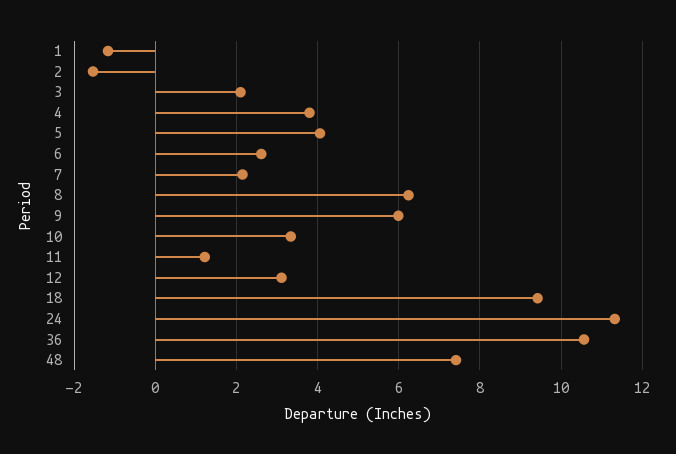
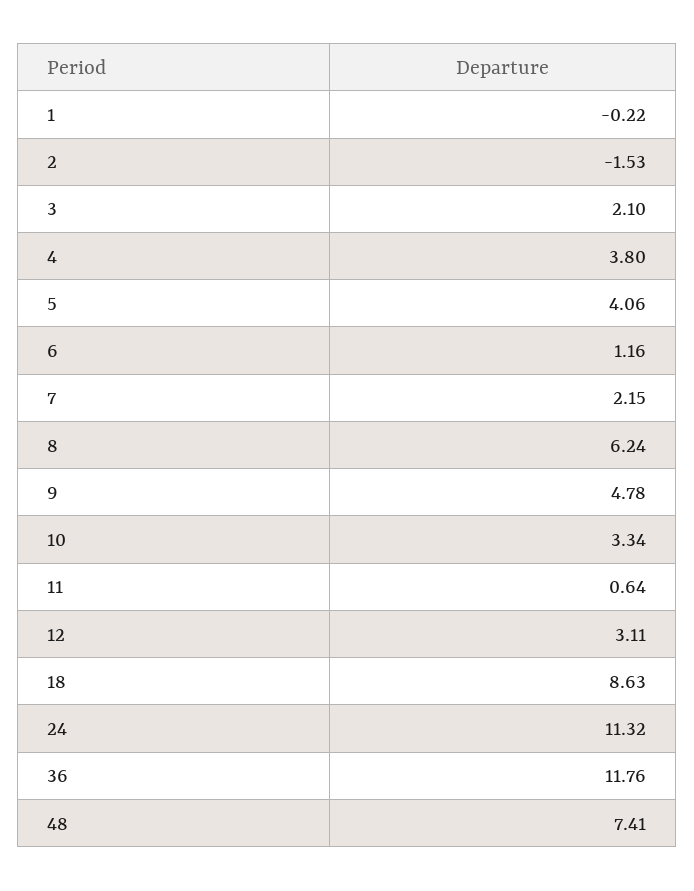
1: -1.2 -> -0.22
6: 2.6 -> 1.16
9: 6 -> 4.78
11: 1.2 -> 0.64
18: 9.4 -> 8.63
36: 10.6 -> 11.76

